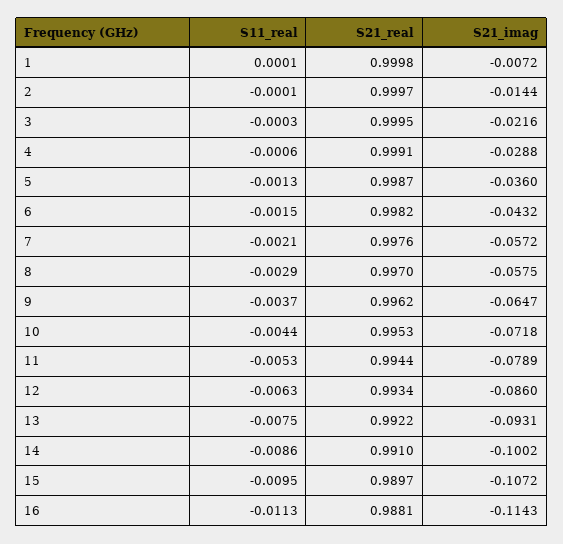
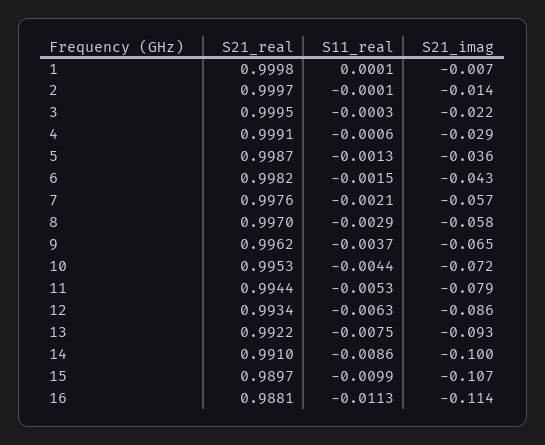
S11_real, 15: -0.0095 -> -0.0099

